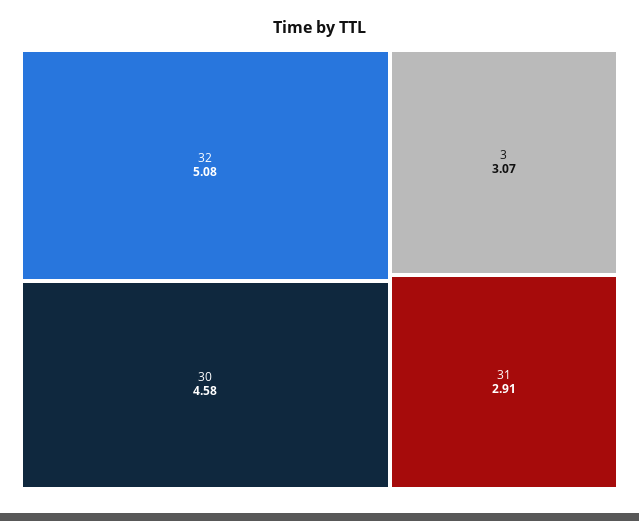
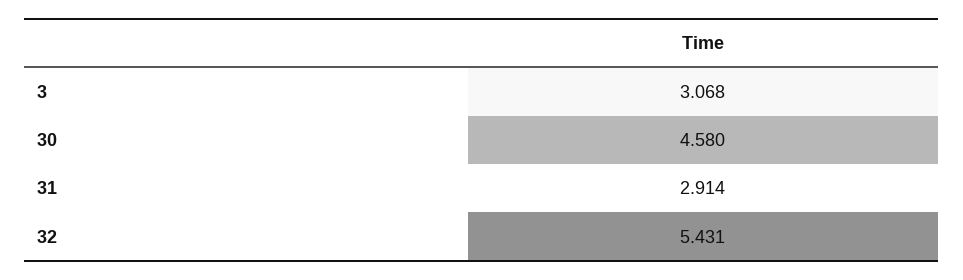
32: 5.08 -> 5.431

